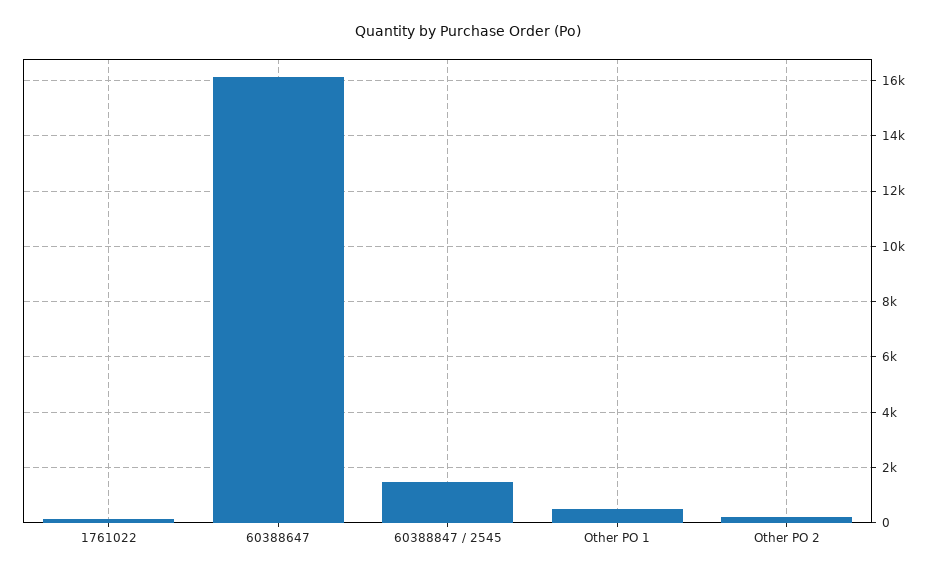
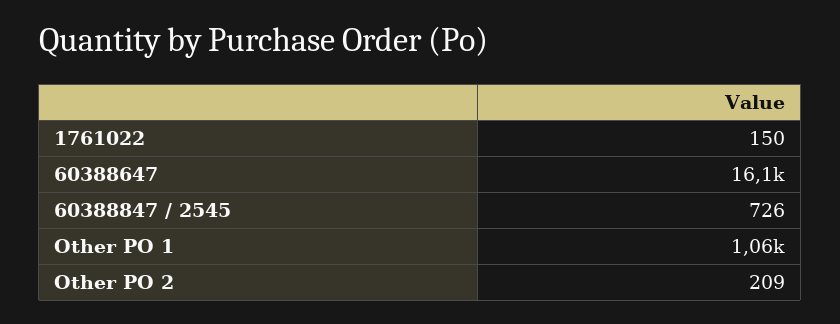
60388847 / 2545: 1500 -> 726
Other PO 1: 500 -> 1060

